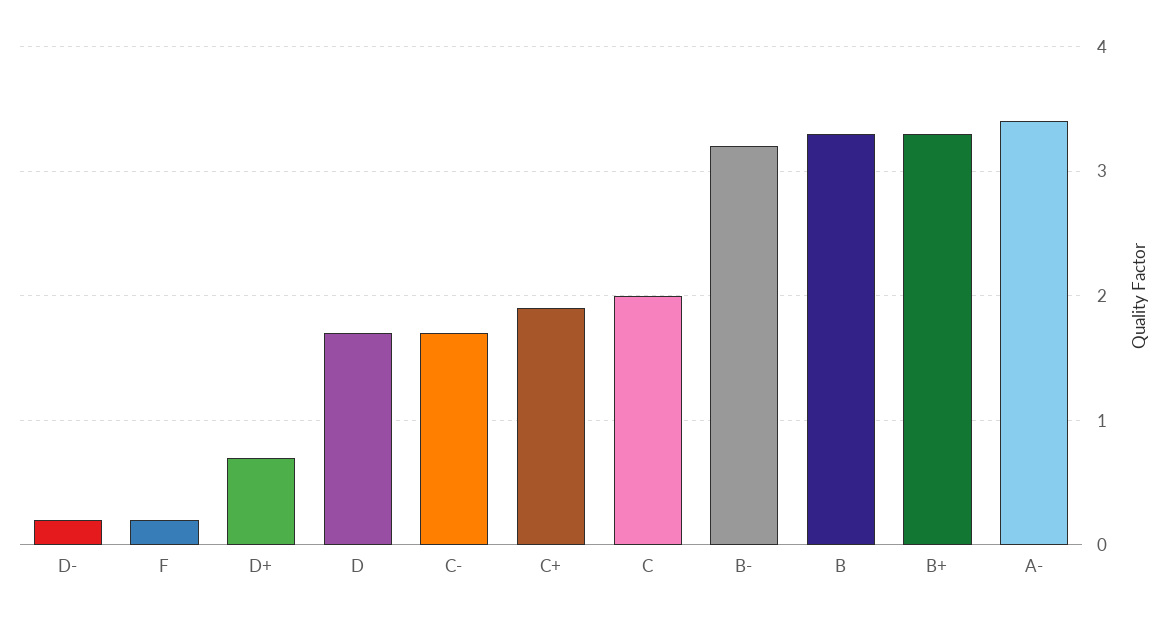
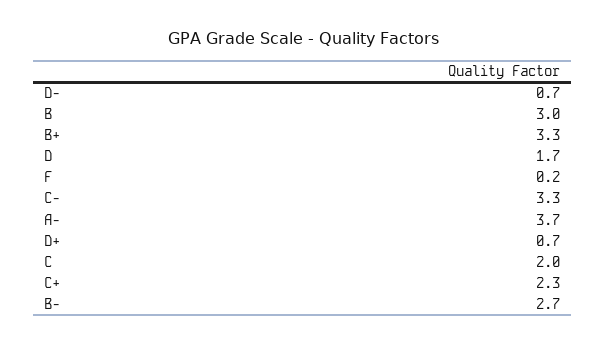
D-: 0.2 -> 0.7
C-: 1.7 -> 3.3
C+: 1.9 -> 2.3
B-: 3.2 -> 2.7
B: 3.3 -> 3
A-: 3.4 -> 3.7

